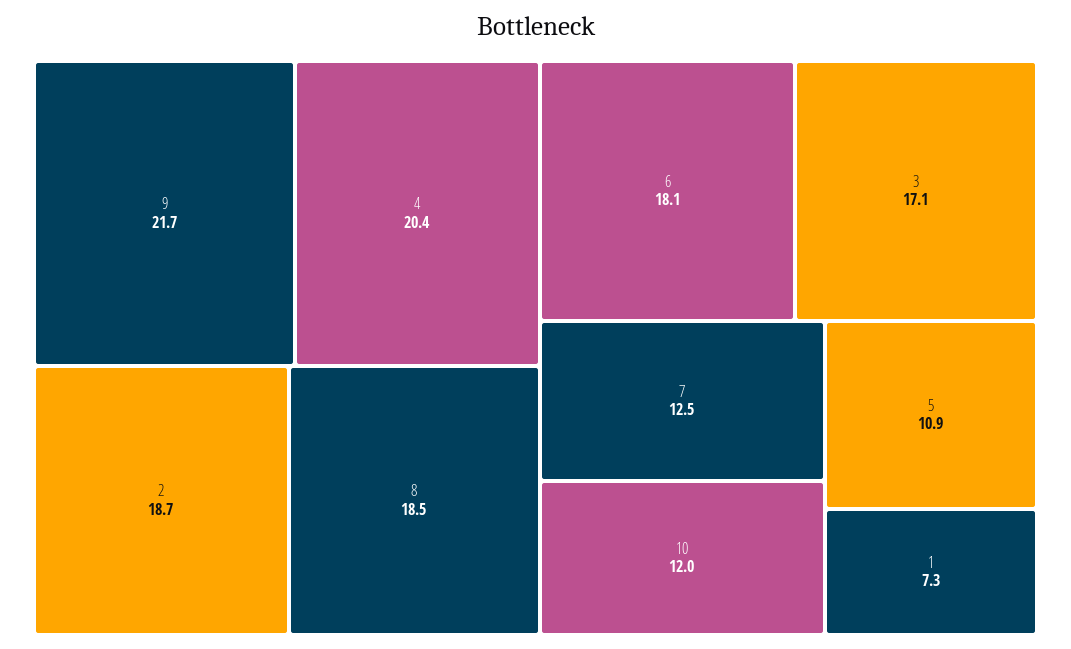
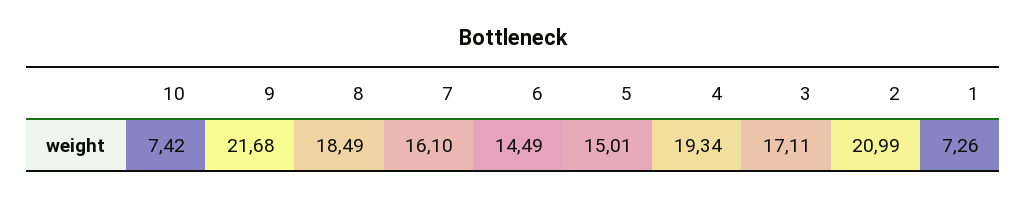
4: 20.4 -> 19.34
2: 18.7 -> 20.99
6: 18.1 -> 14.49
7: 12.5 -> 16.1
10: 12 -> 7.42
5: 10.9 -> 15.01

